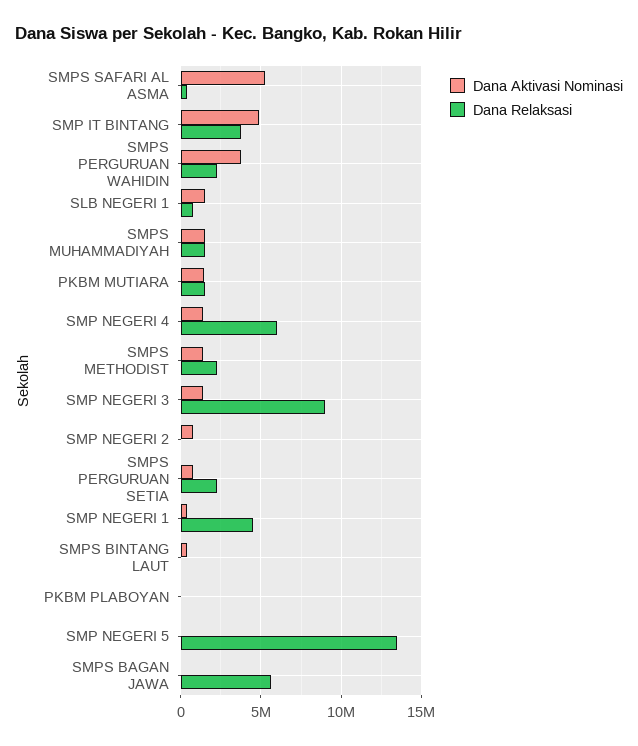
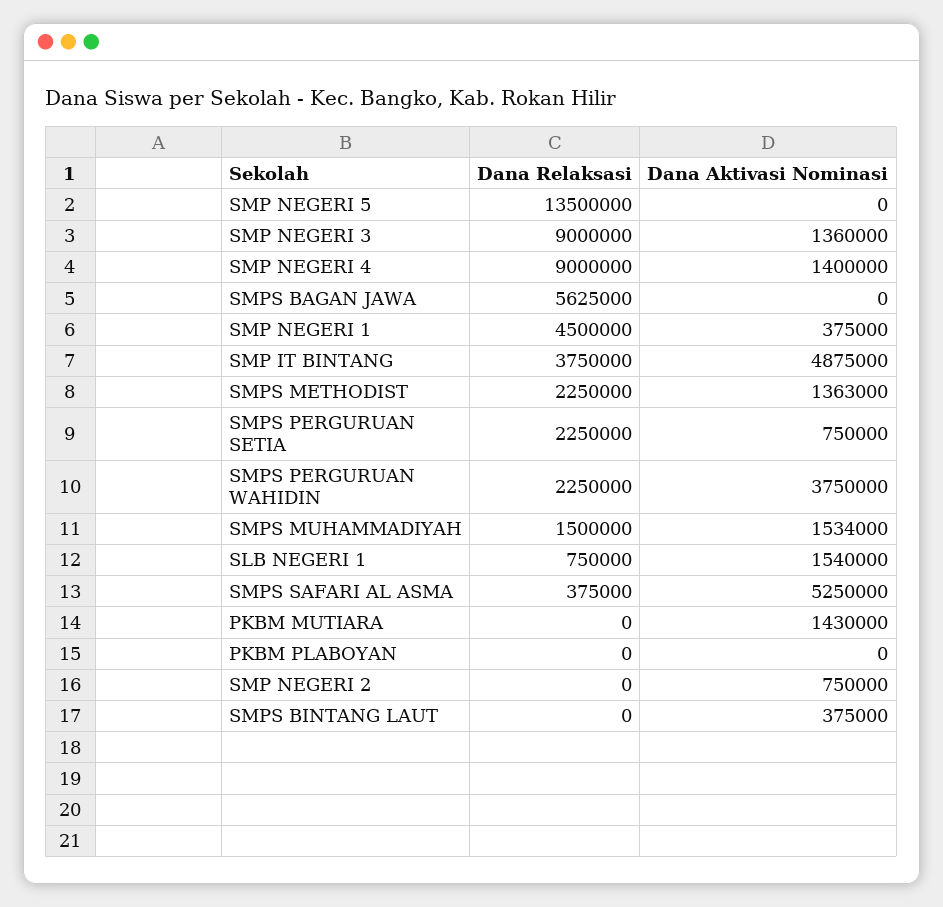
Dana Relaksasi, PKBM MUTIARA: 1500000 -> 0
Dana Relaksasi, SMP NEGERI 4: 6000000 -> 9000000

